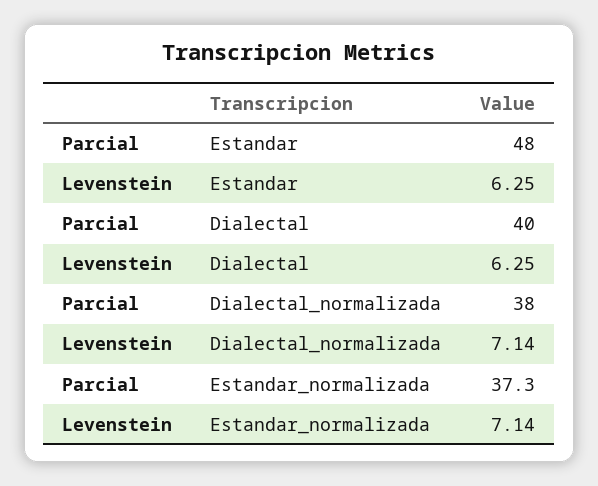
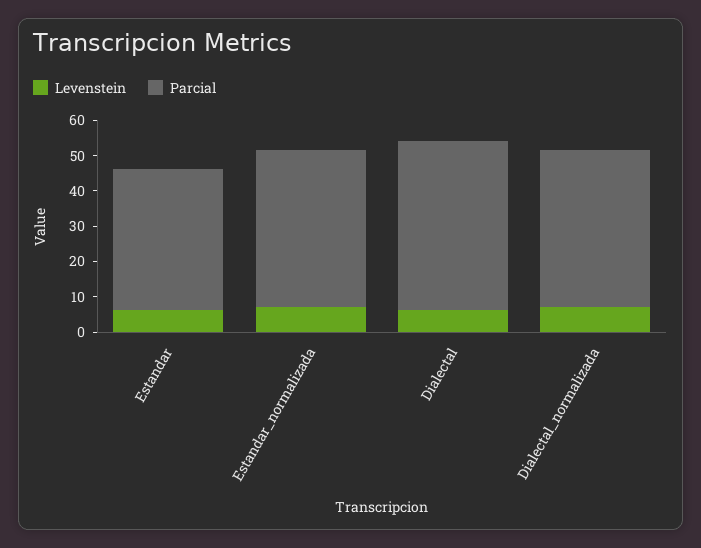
Parcial, Estandar: 48 -> 40
Parcial, Dialectal: 40 -> 47.5
Parcial, Dialectal_normalizada: 38 -> 45
Parcial, Estandar_normalizada: 37.3 -> 45

